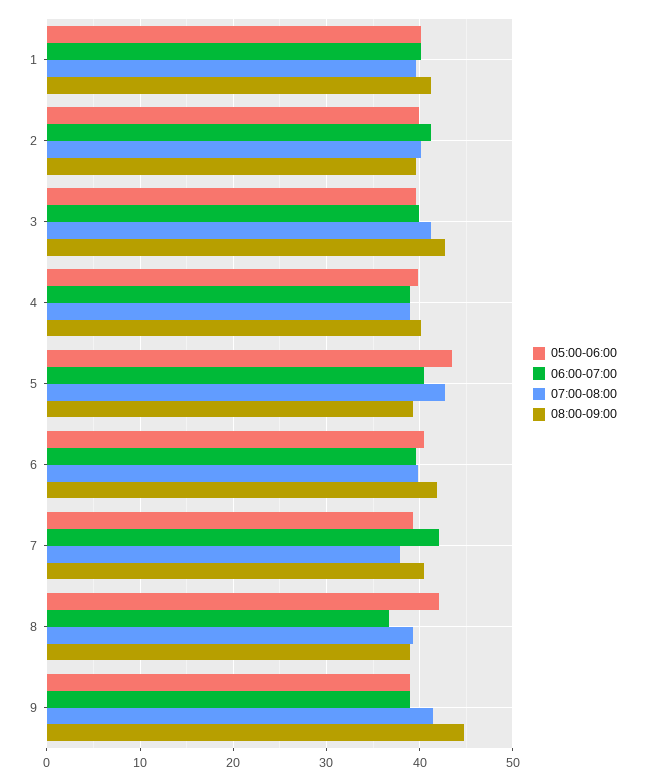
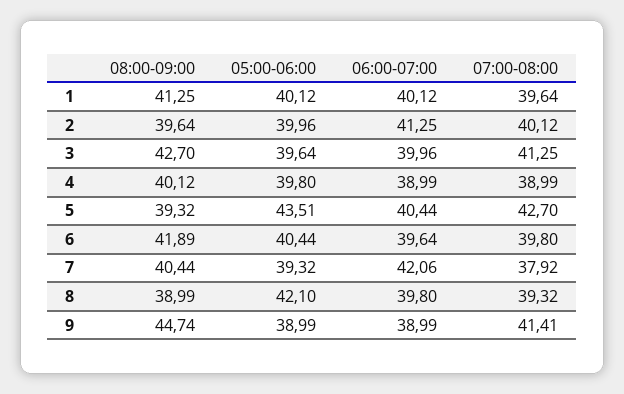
06:00-07:00, 8: 37 -> 39.8

